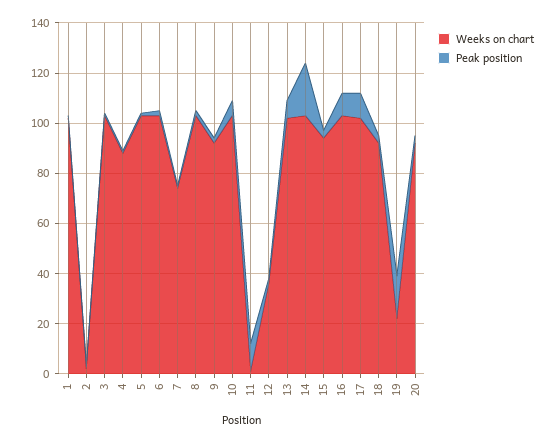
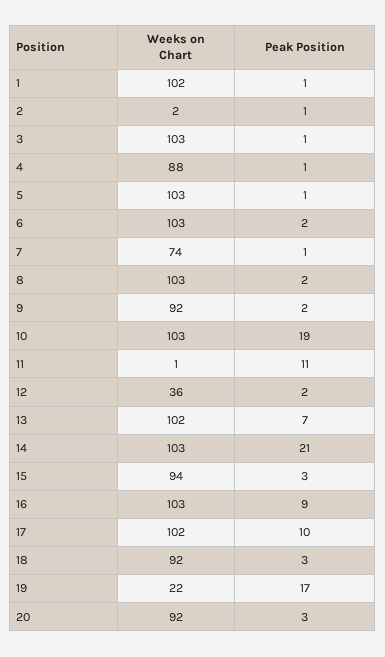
Peak position, 10: 5 -> 19

